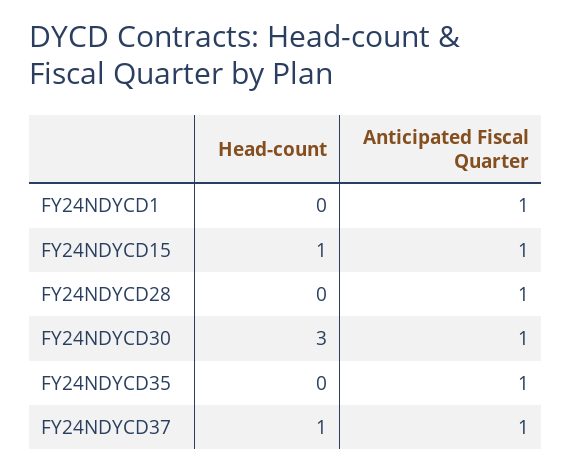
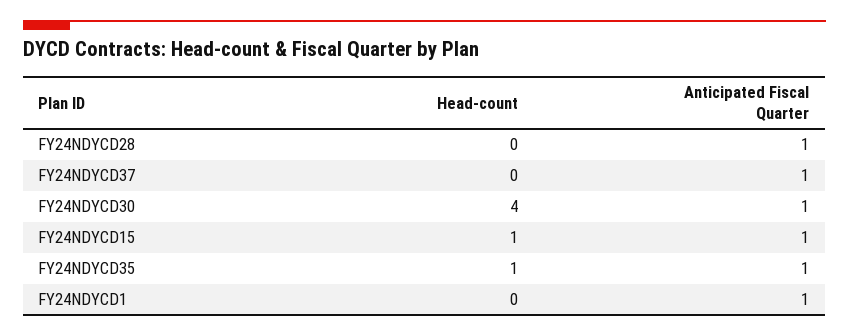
Head-count, FY24NDYCD30: 3 -> 4
Head-count, FY24NDYCD35: 0 -> 1
Head-count, FY24NDYCD37: 1 -> 0

